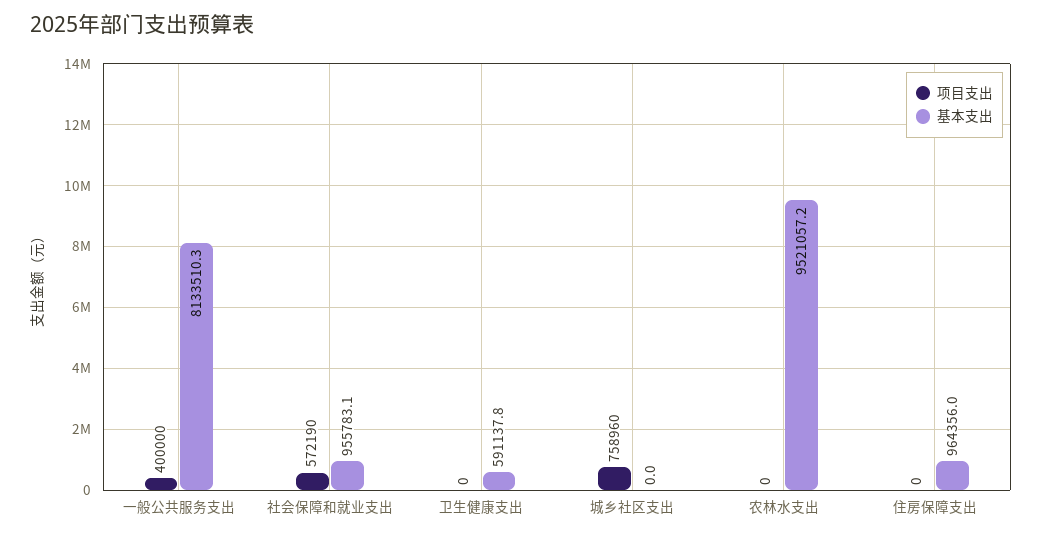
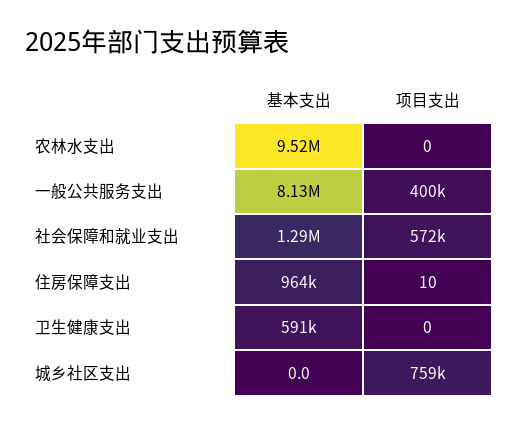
基本支出, 社会保障和就业支出: 955783.1 -> 1290000
项目支出, 住房保障支出: 0 -> 10

